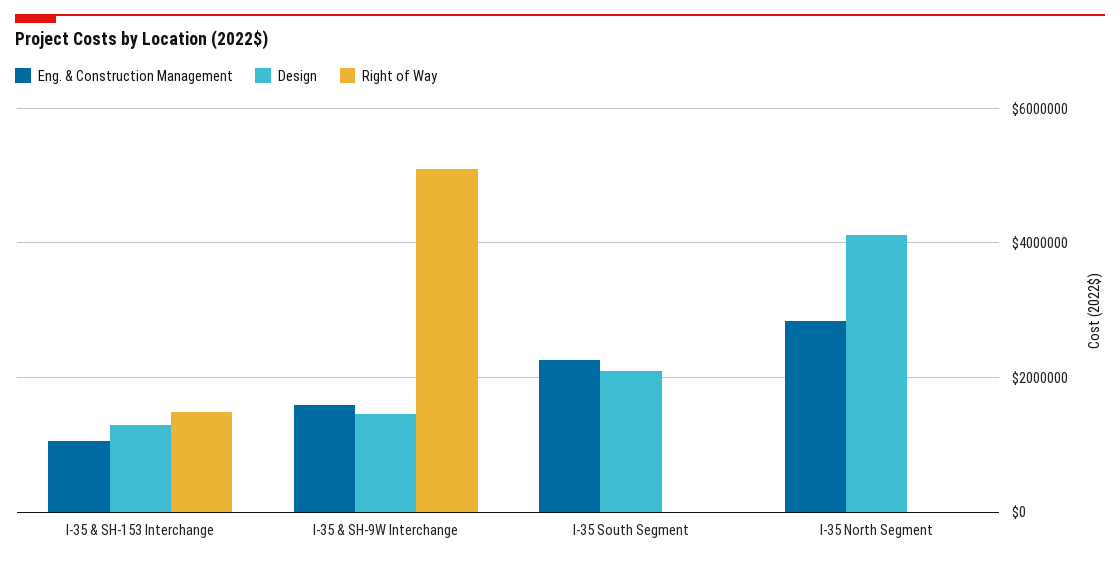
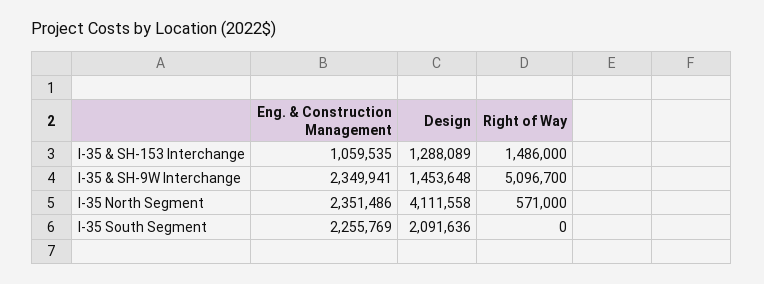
Eng. & Construction Management, I-35 & SH-9W Interchange: 1600000 -> 2349941
Eng. & Construction Management, I-35 North Segment: 2800000 -> 2351486
Right of Way, I-35 North Segment: 0 -> 571000

